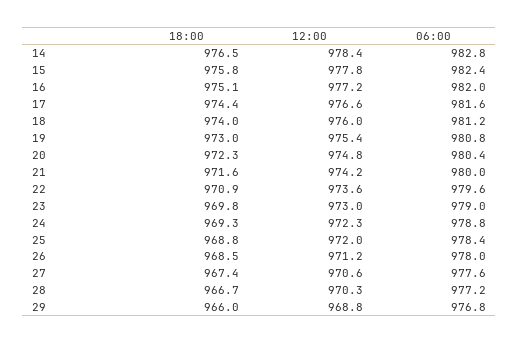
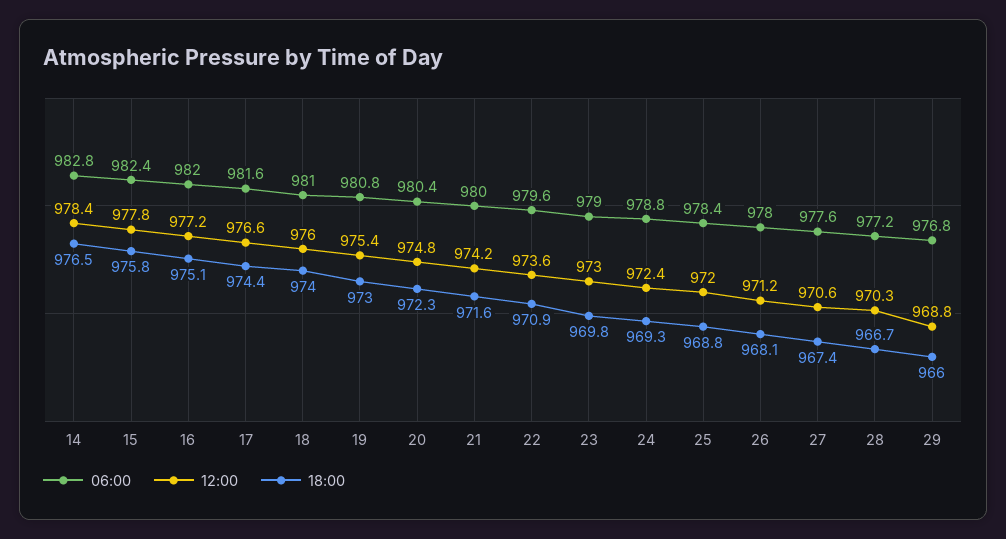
06:00, 18: 981.2 -> 981
12:00, 24: 972.3 -> 972.4
18:00, 26: 968.5 -> 968.1

